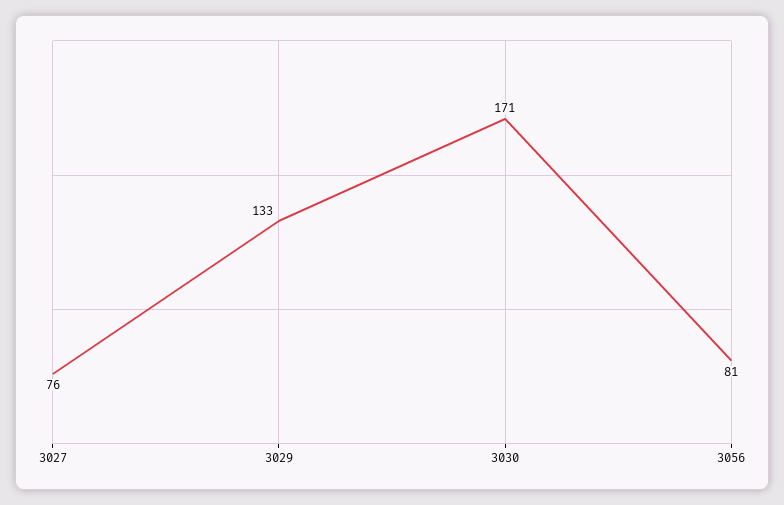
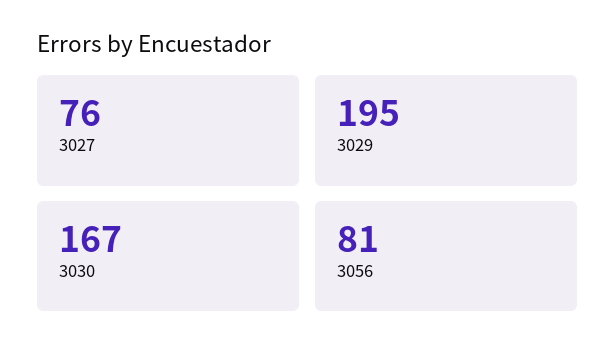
3029: 133 -> 195
3030: 171 -> 167

